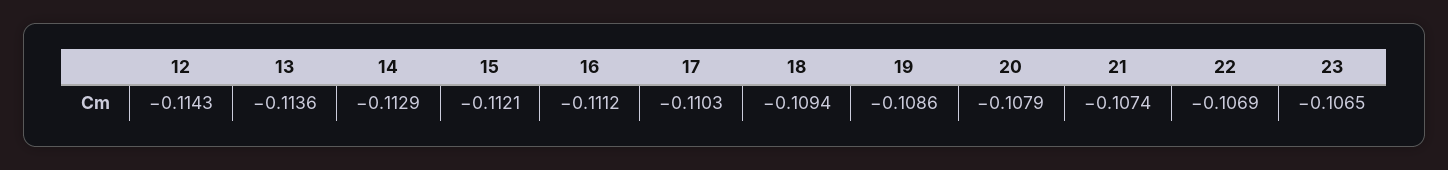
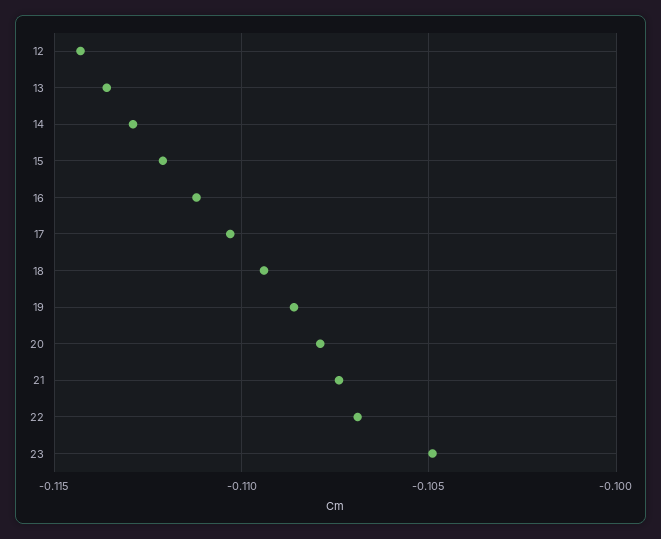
23: -0.1065 -> -0.105

